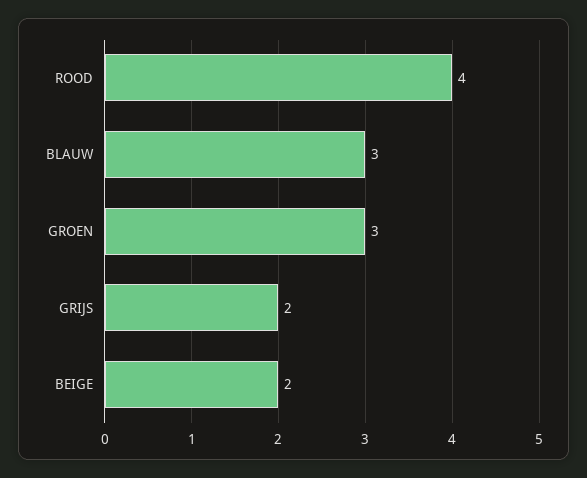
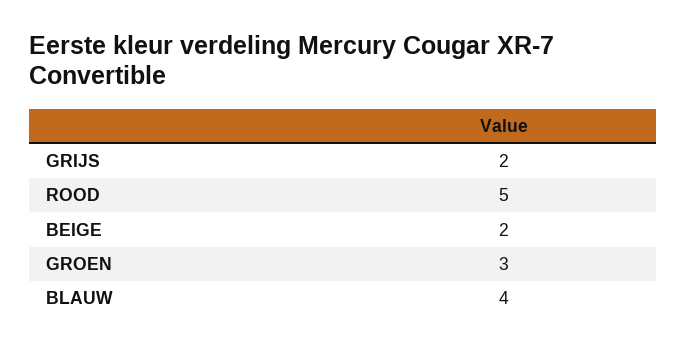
ROOD: 4 -> 5
BLAUW: 3 -> 4

